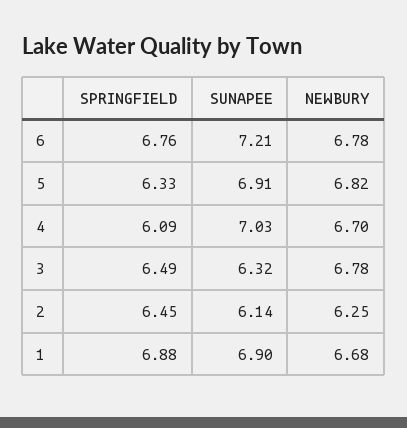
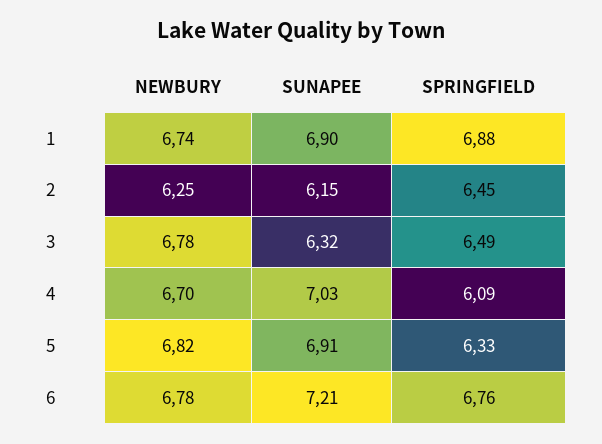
SUNAPEE, 2: 6.14 -> 6.15
NEWBURY, 1: 6.68 -> 6.74

